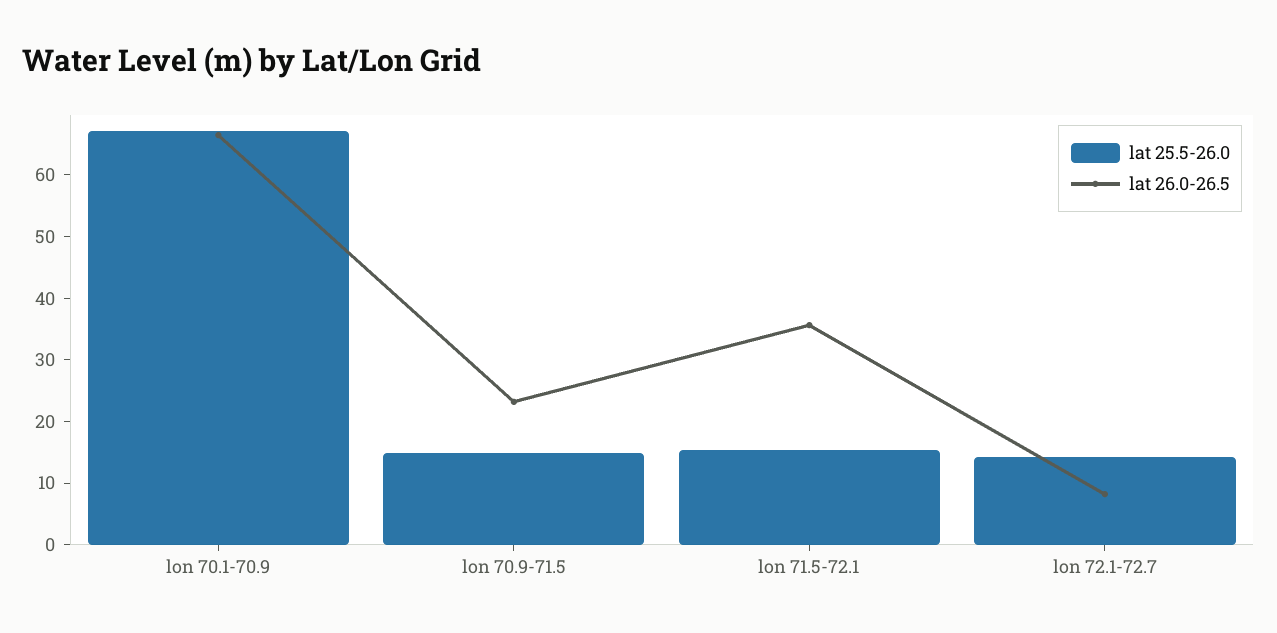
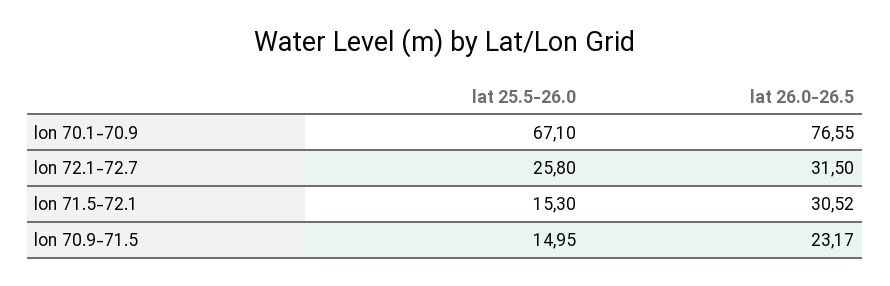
lat 26.0-26.5, lon 70.1-70.9: 66 -> 76.55
lat 26.0-26.5, lon 71.5-72.1: 36 -> 30.52
lat 25.5-26.0, lon 72.1-72.7: 14 -> 25.8
lat 26.0-26.5, lon 72.1-72.7: 8 -> 31.5

